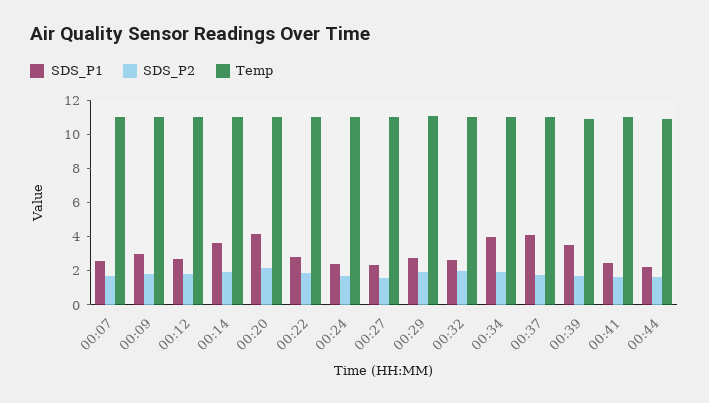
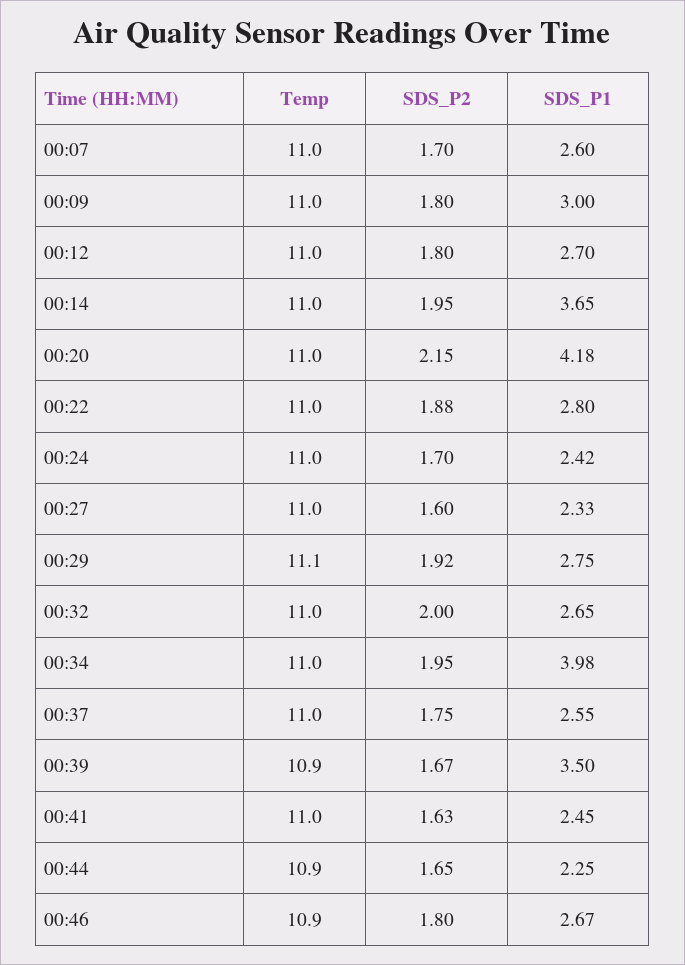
SDS_P1, 00:37: 4 -> 2.55
Temp, 00:46: none -> 10.9
SDS_P2, 00:46: none -> 1.8
SDS_P1, 00:46: none -> 2.67

